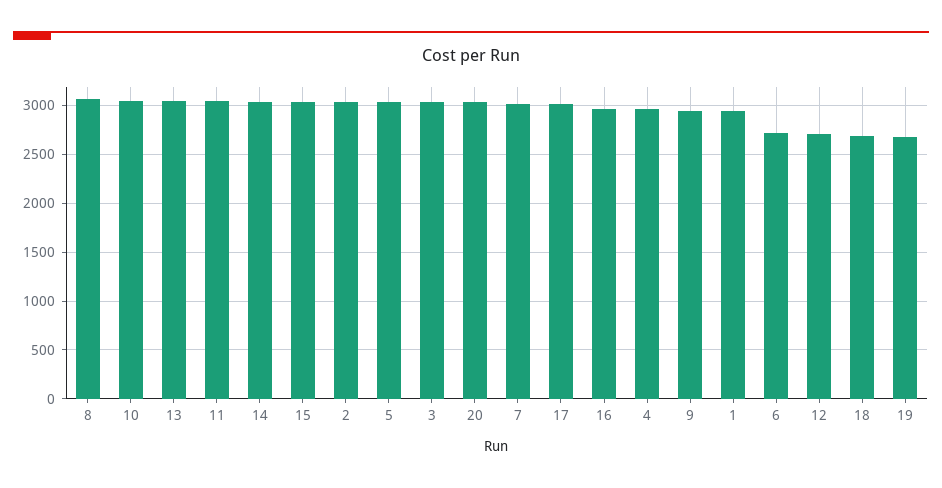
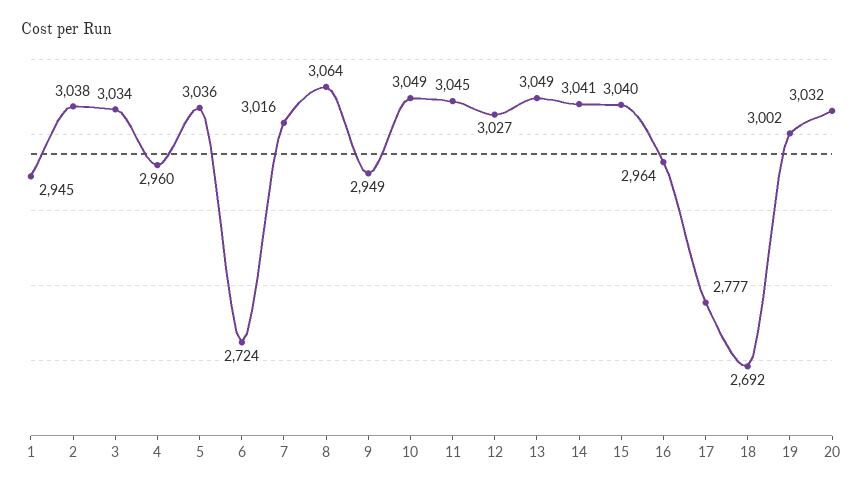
17: 3000 -> 2777
12: 2700 -> 3027
19: 2700 -> 3002

